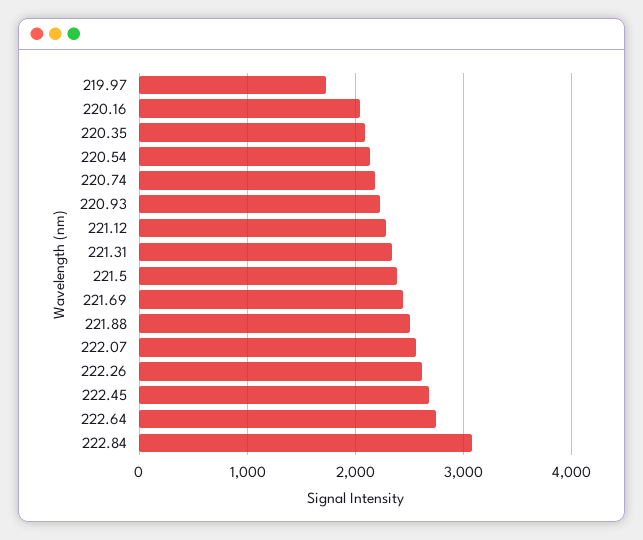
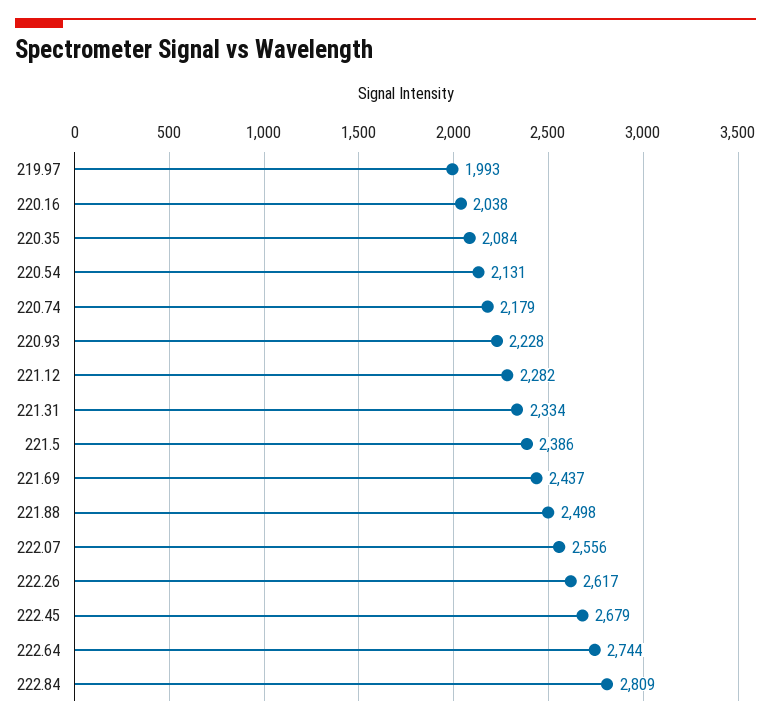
219.97: 1700 -> 1993
222.84: 3100 -> 2809

